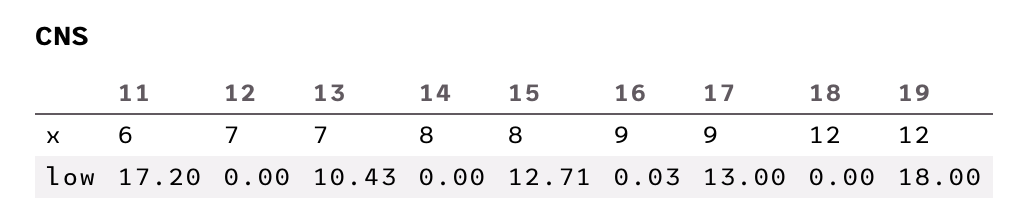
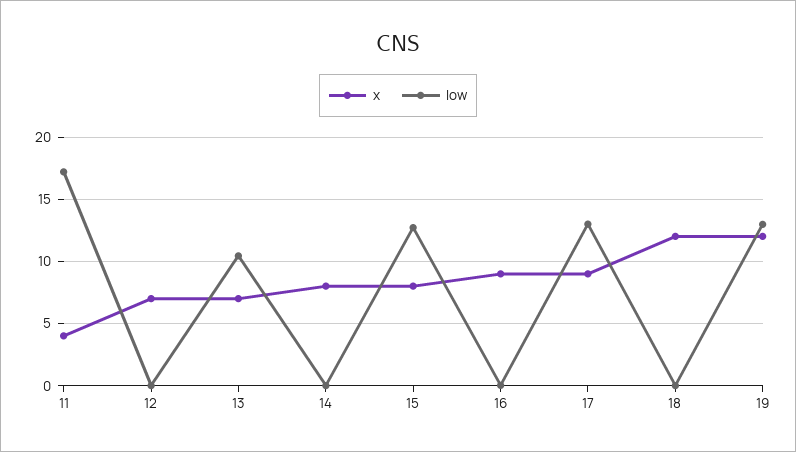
x, 11: 6 -> 4
low, 19: 18 -> 13

